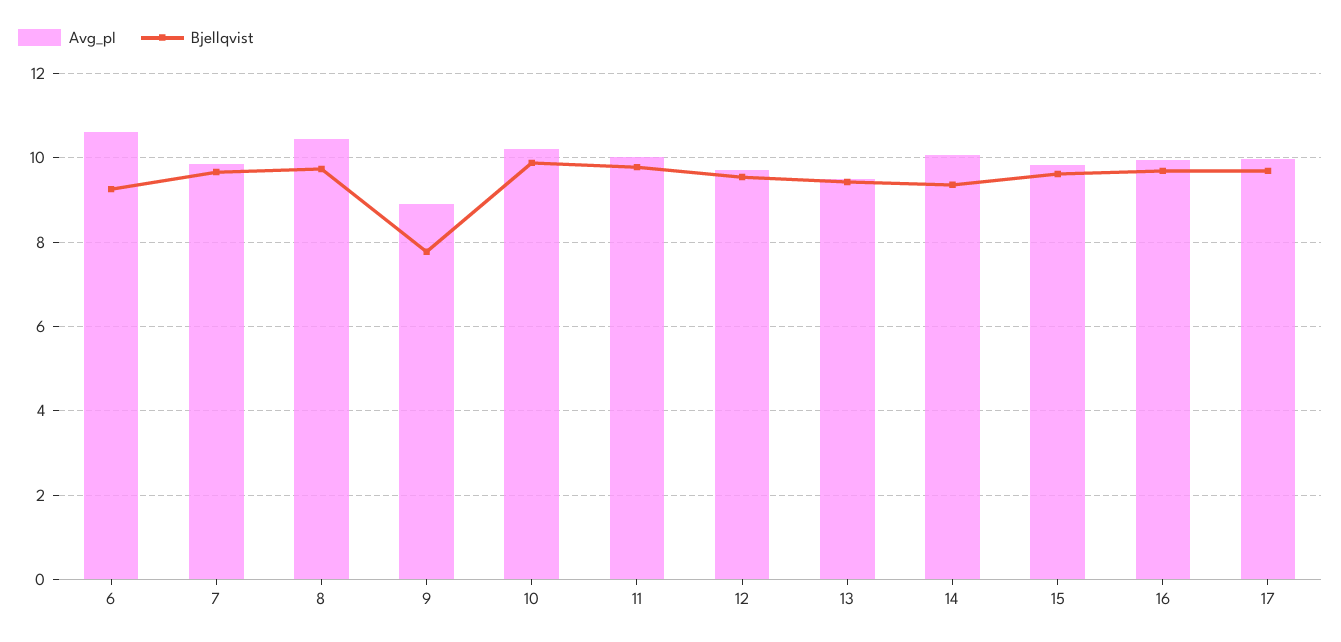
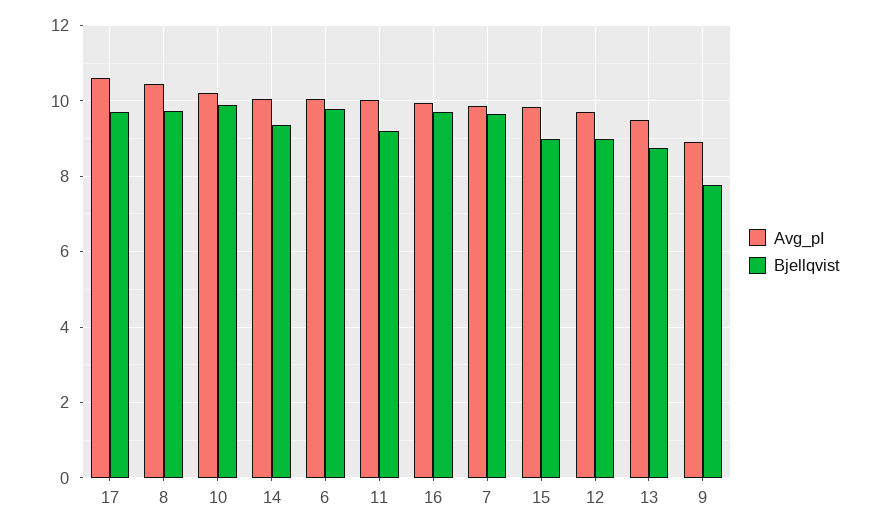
Avg_pI, 6: 10.6 -> 10
Bjellqvist, 6: 9.2 -> 9.8
Bjellqvist, 11: 9.8 -> 9.2
Bjellqvist, 12: 9.6 -> 9
Bjellqvist, 13: 9.4 -> 8.8
Bjellqvist, 15: 9.6 -> 9
Avg_pI, 17: 10 -> 10.6

